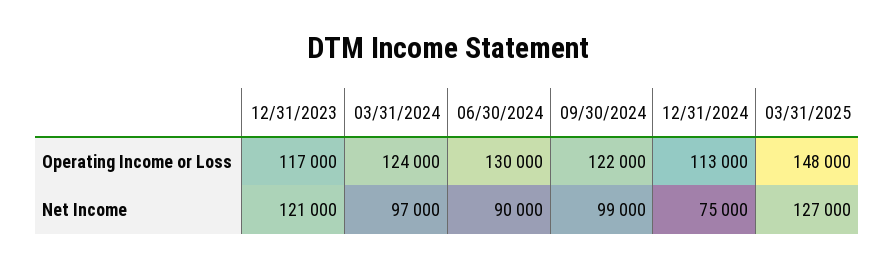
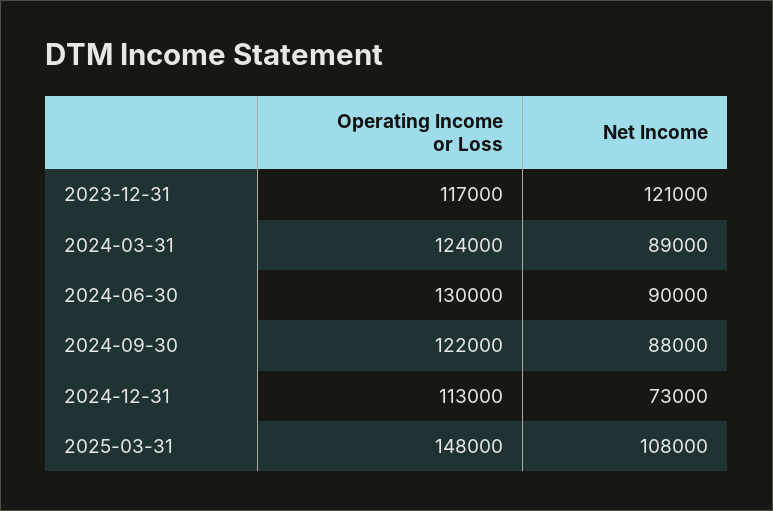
03/31/2024, Net Income: 97000 -> 89000
09/30/2024, Net Income: 99000 -> 88000
12/31/2024, Net Income: 75000 -> 73000
03/31/2025, Net Income: 127000 -> 108000

